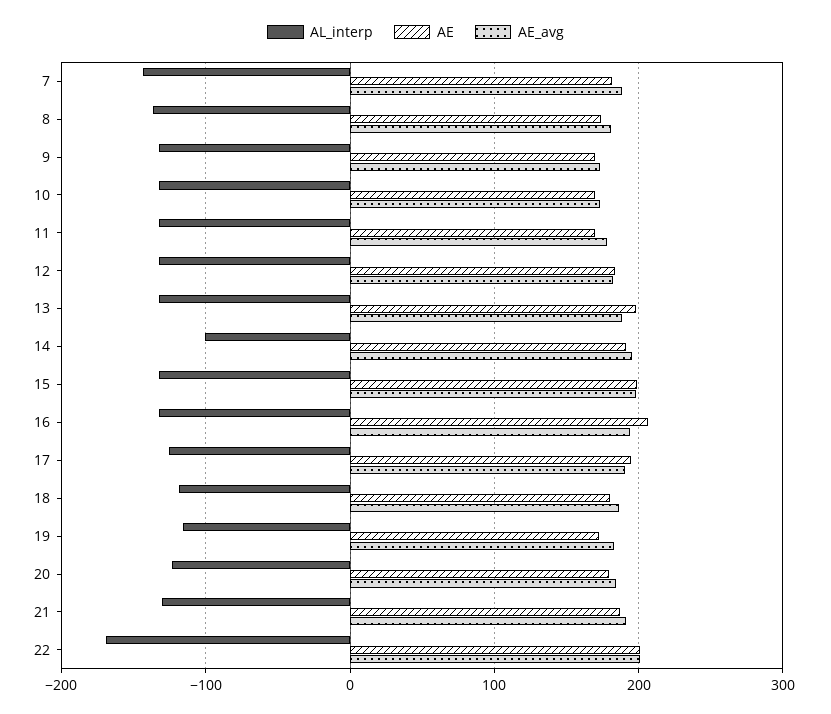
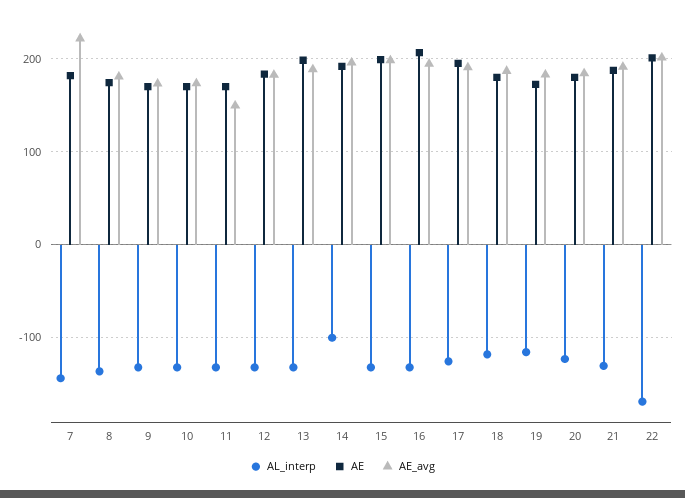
AE_avg, 7: 190 -> 220
AE_avg, 11: 180 -> 150

